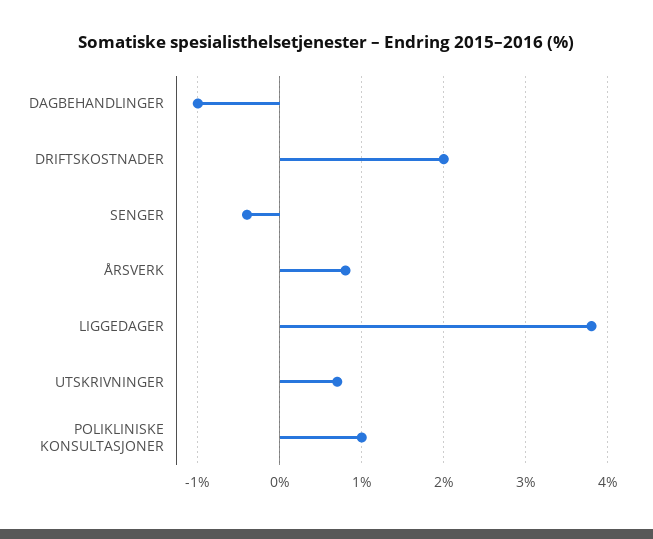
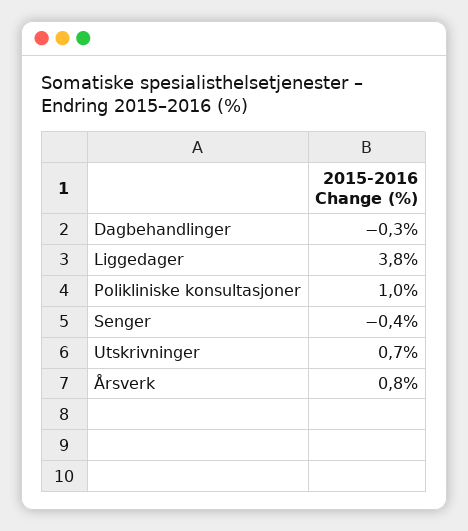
DAGBEHANDLINGER: -1 -> -0.3
DRIFTSKOSTNADER: 2 -> none

